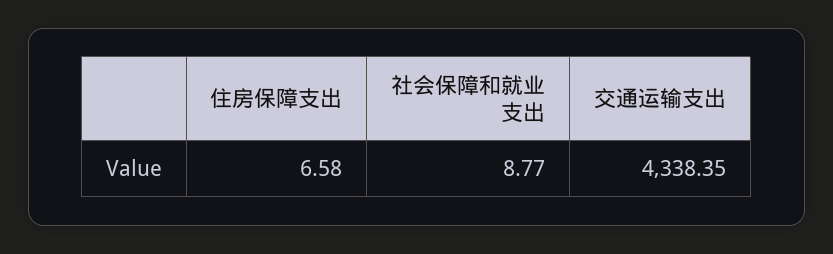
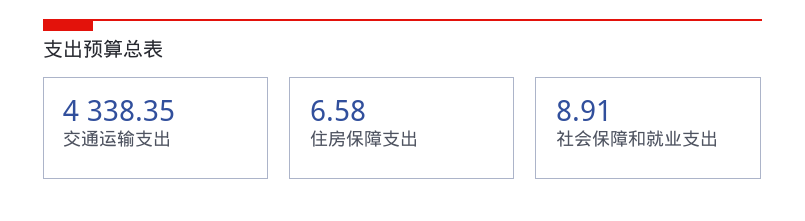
社会保障和就业支出: 8.77 -> 8.91

